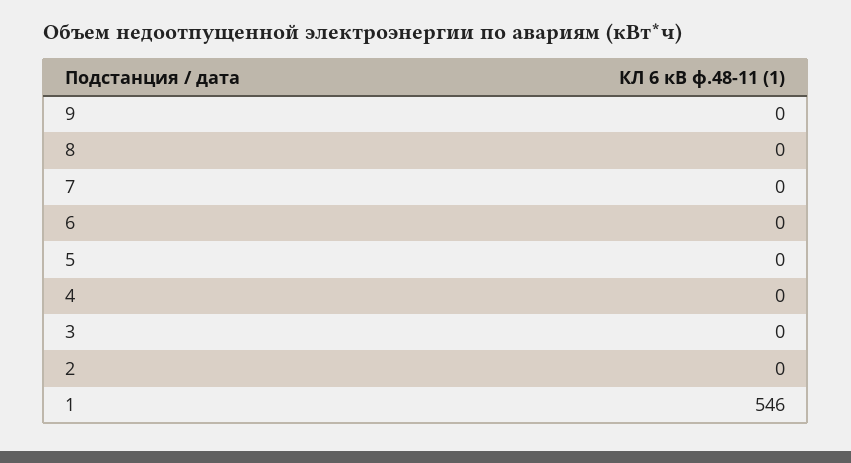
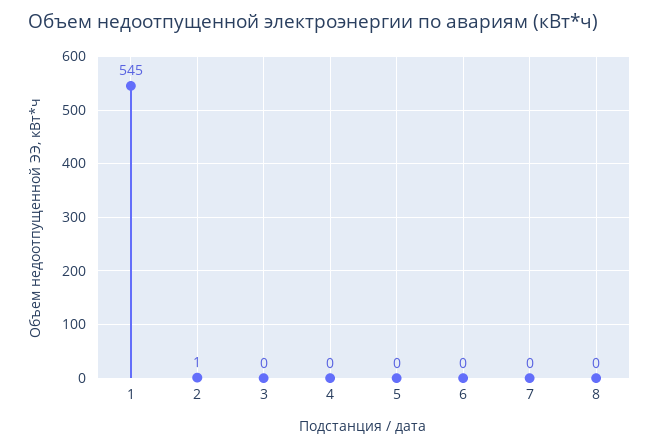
9: 0 -> none
2: 0 -> 1
1: 546 -> 545

